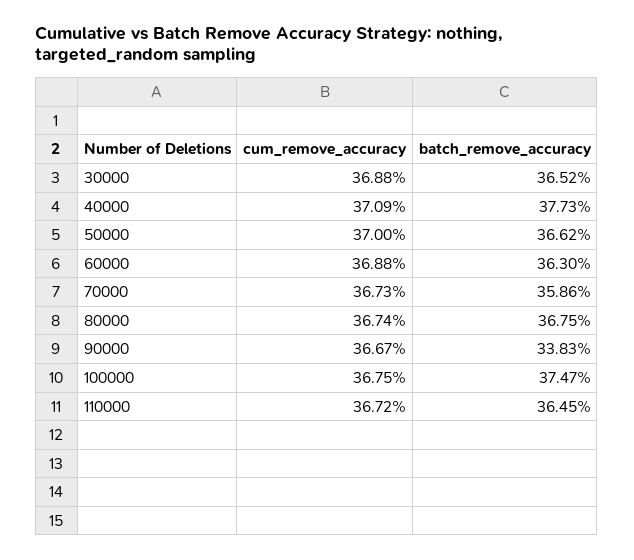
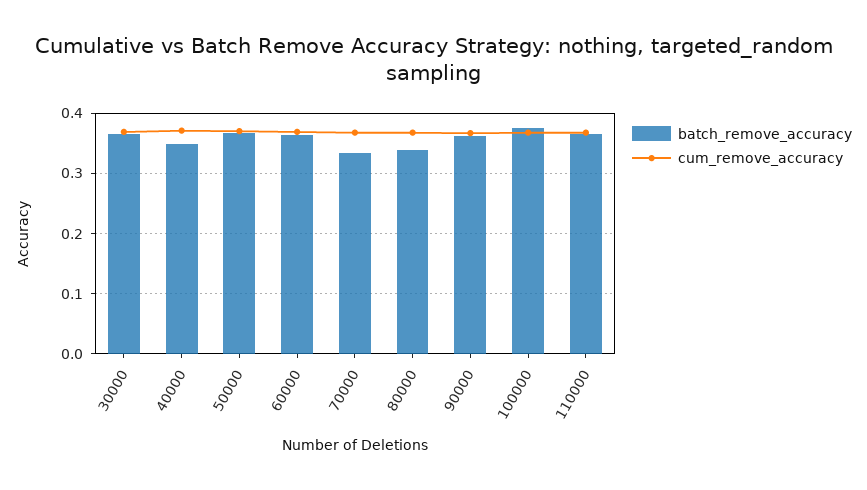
batch_remove_accuracy, 40000: 0.3773 -> 0.35
batch_remove_accuracy, 70000: 0.3586 -> 0.33
batch_remove_accuracy, 80000: 0.3675 -> 0.34
batch_remove_accuracy, 90000: 0.3383 -> 0.36

